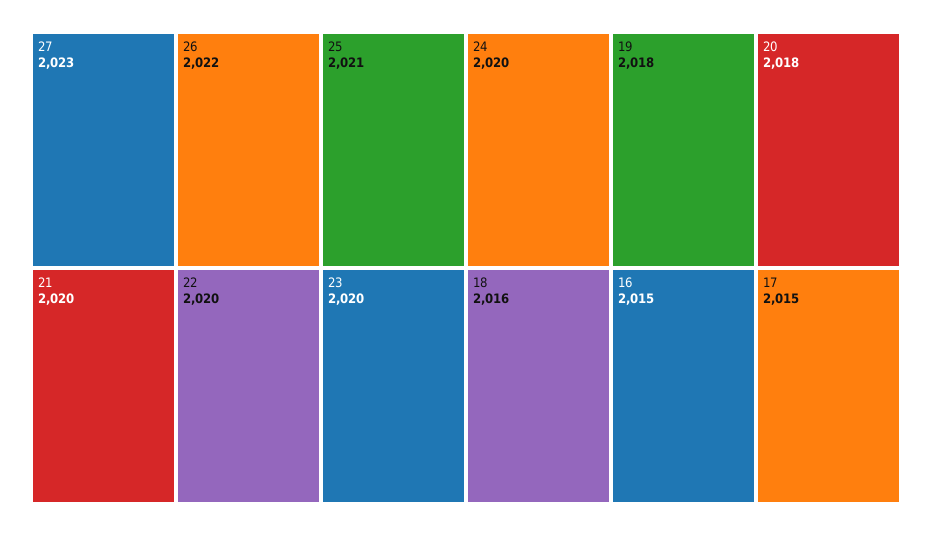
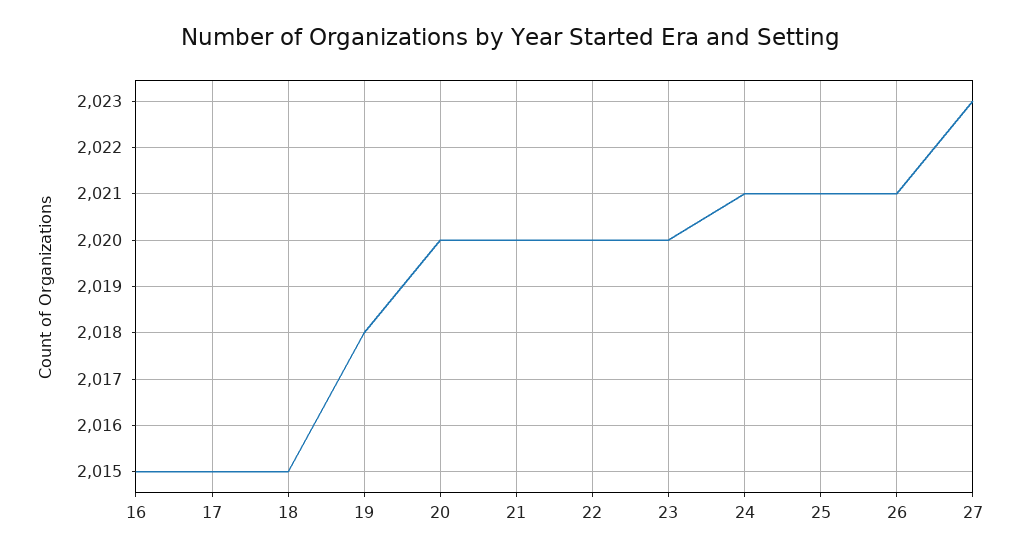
26: 2022 -> 2021
24: 2020 -> 2021
20: 2018 -> 2020
18: 2016 -> 2015

